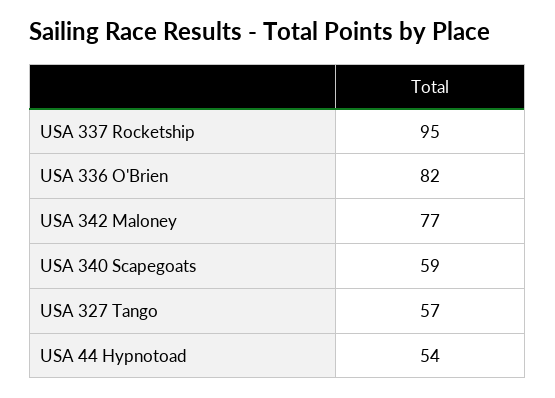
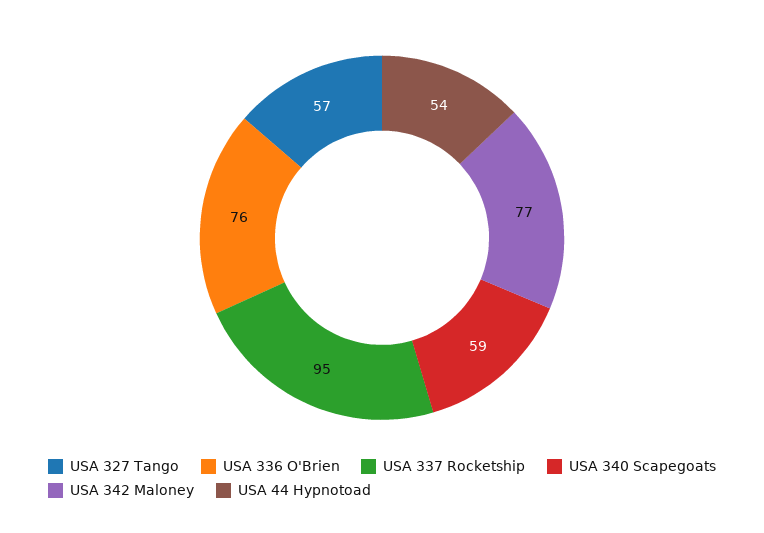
USA 336 O'Brien: 82 -> 76

